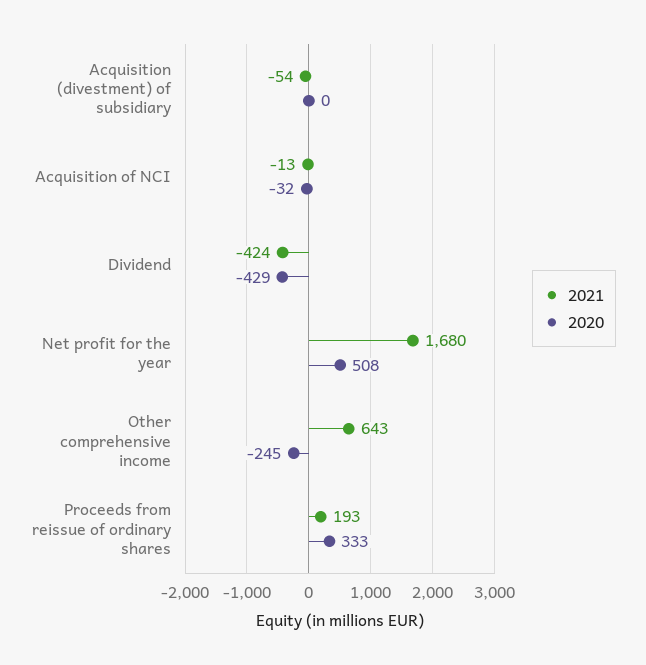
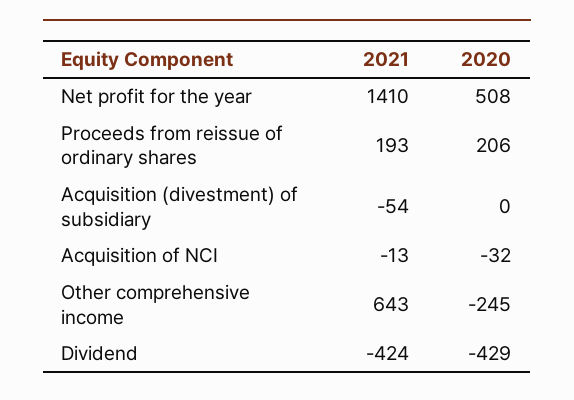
2021, Net profit for the year: 1680 -> 1410
2020, Proceeds from reissue of ordinary shares: 333 -> 206

